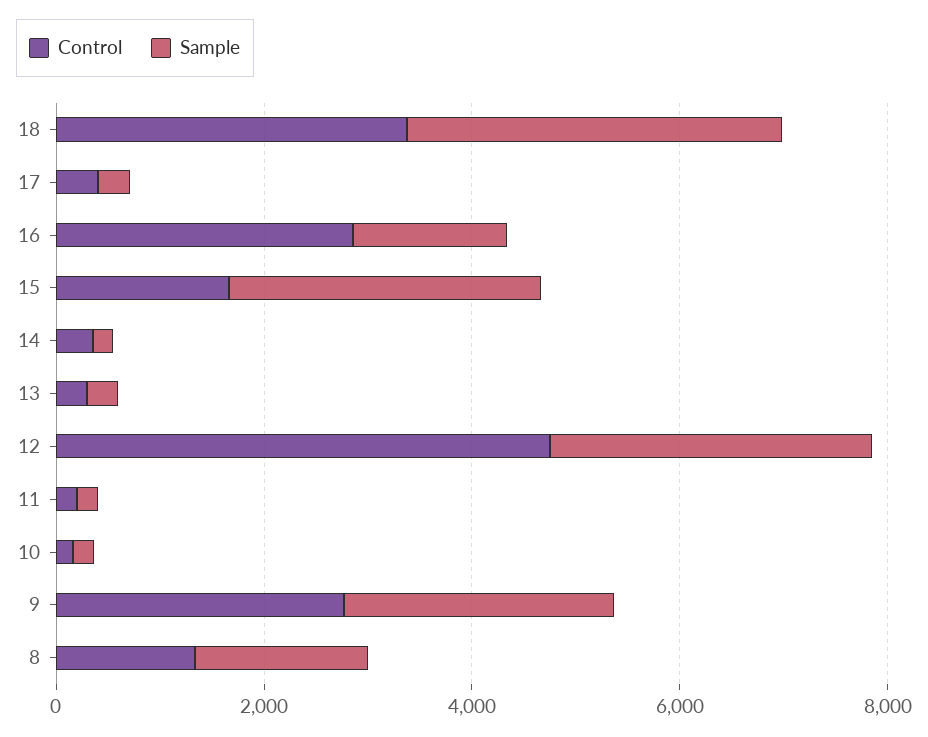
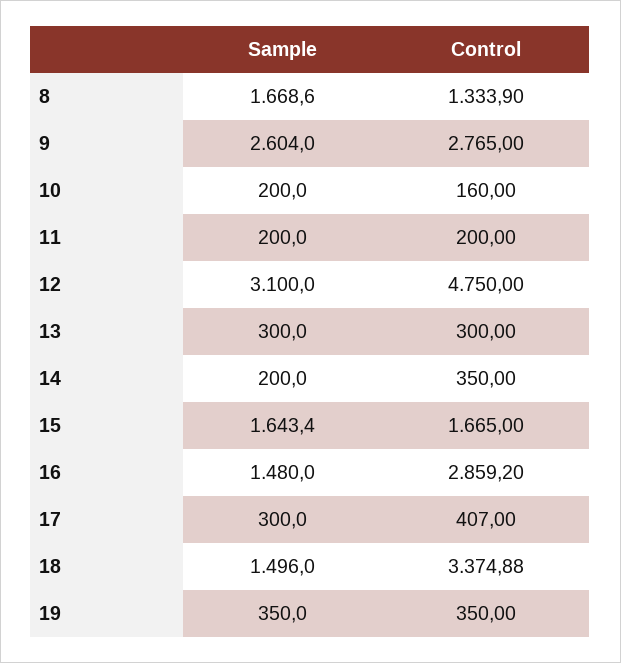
Sample, 18: 3500 -> 1496
Sample, 15: 3000 -> 1643.4
Sample, 19: none -> 350
Control, 19: none -> 350

